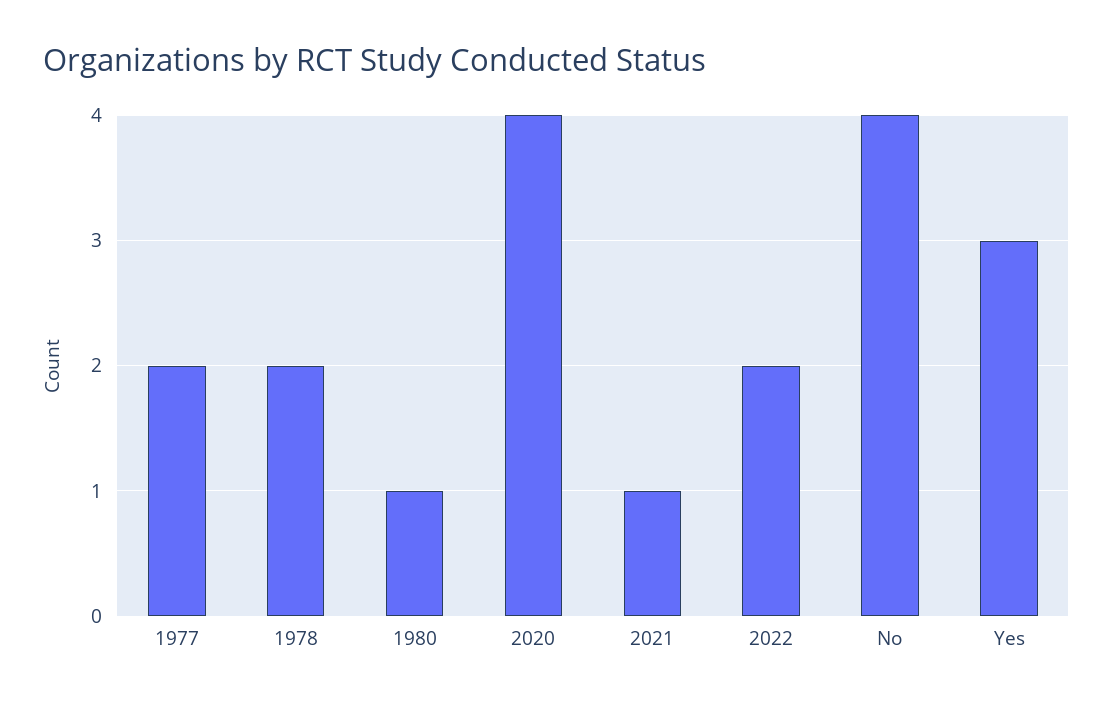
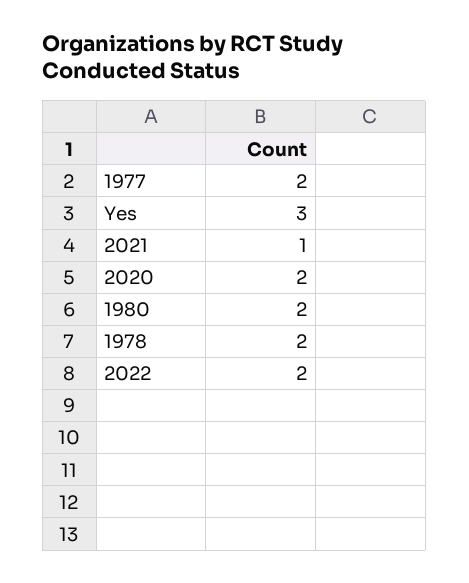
1980: 1 -> 2
2020: 4 -> 2
No: 4 -> none

